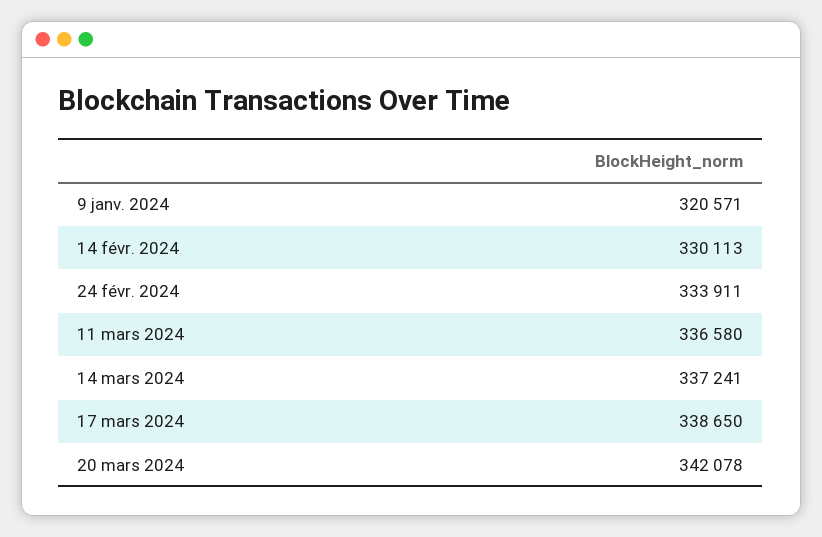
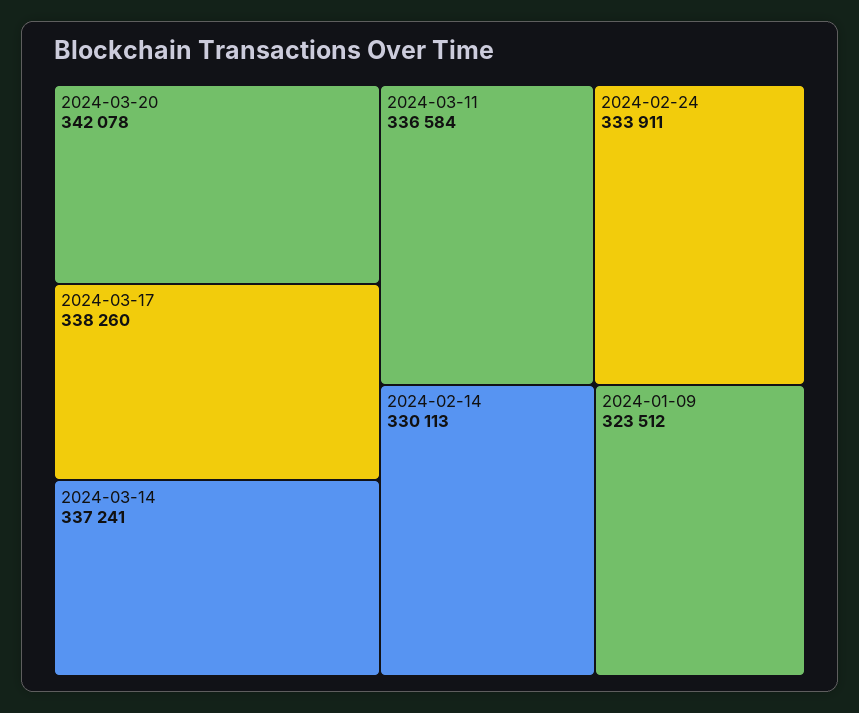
9 janv. 2024: 320571 -> 323512
11 mars 2024: 336580 -> 336584
17 mars 2024: 338650 -> 338260

